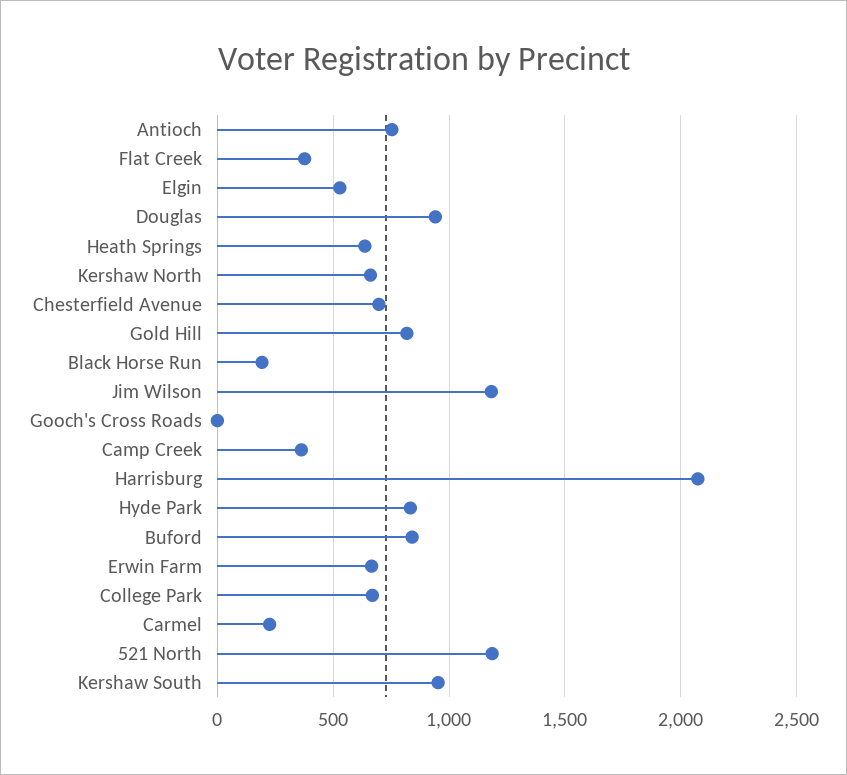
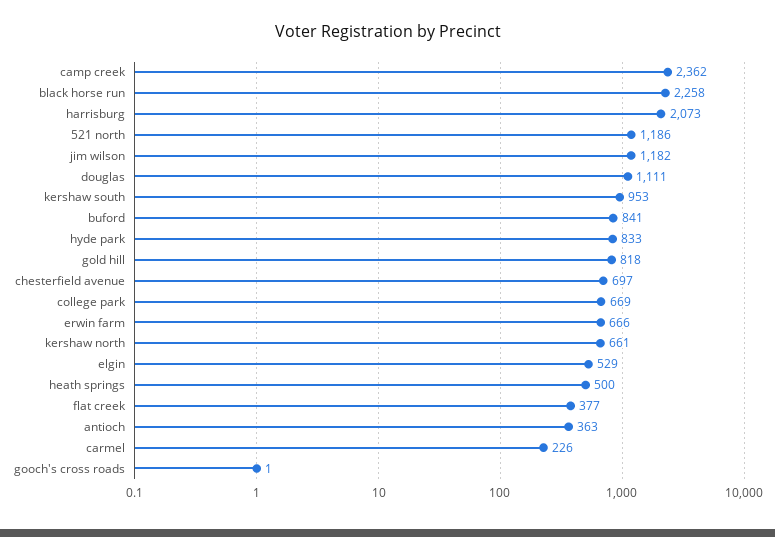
Antioch: 750 -> 363
Douglas: 950 -> 1111
Heath Springs: 650 -> 500
Black Horse Run: 200 -> 2258
Camp Creek: 350 -> 2362

